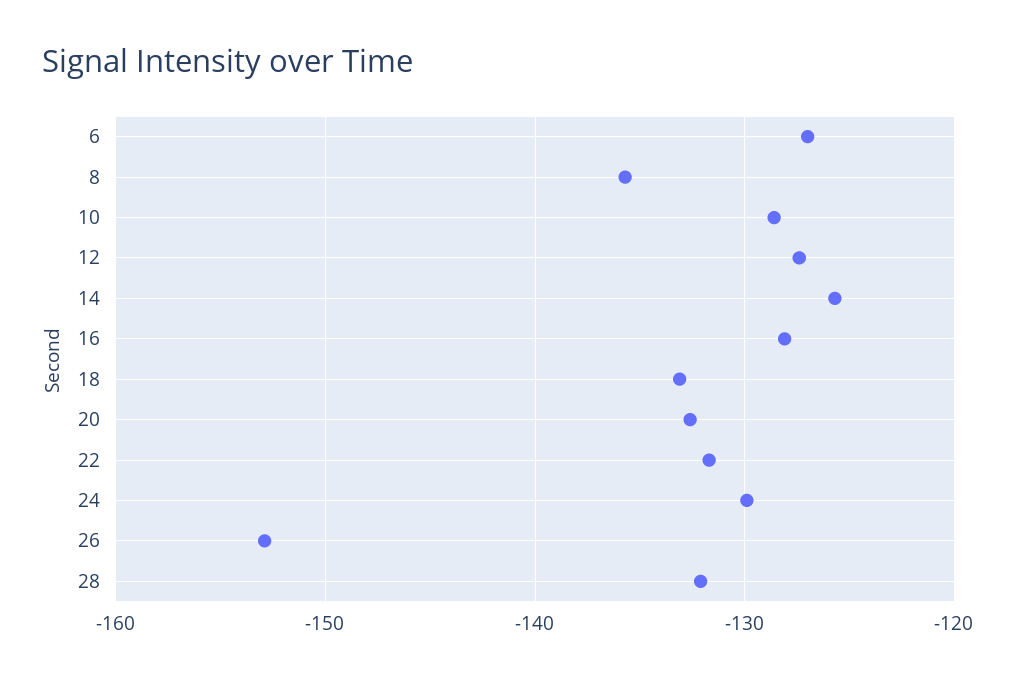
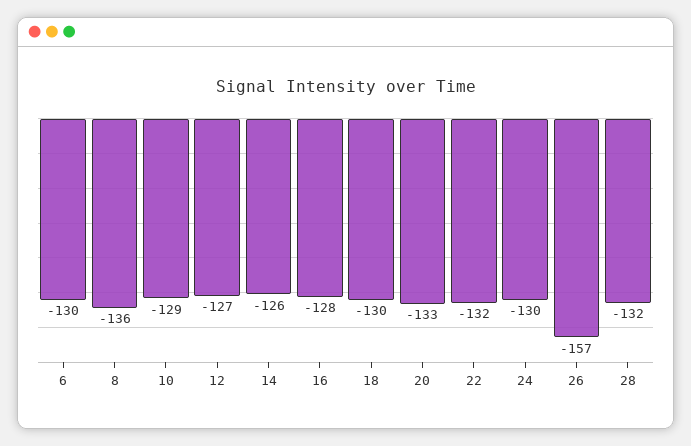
6: -127 -> -130
18: -133 -> -130
26: -153 -> -157

